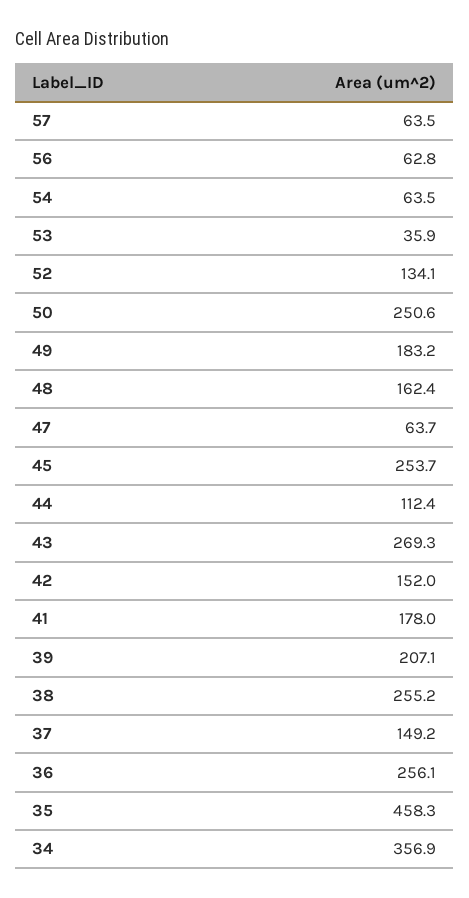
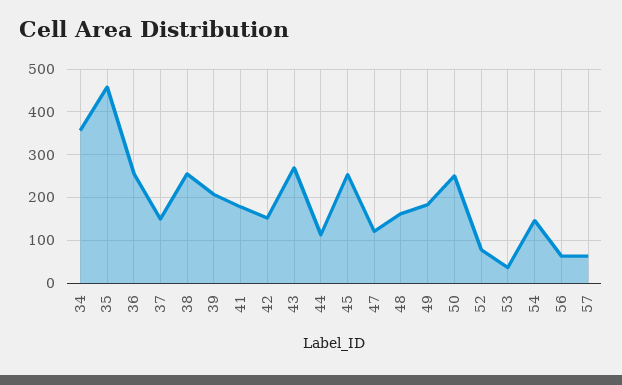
54: 63.5 -> 140
52: 134.1 -> 80
47: 63.7 -> 120

